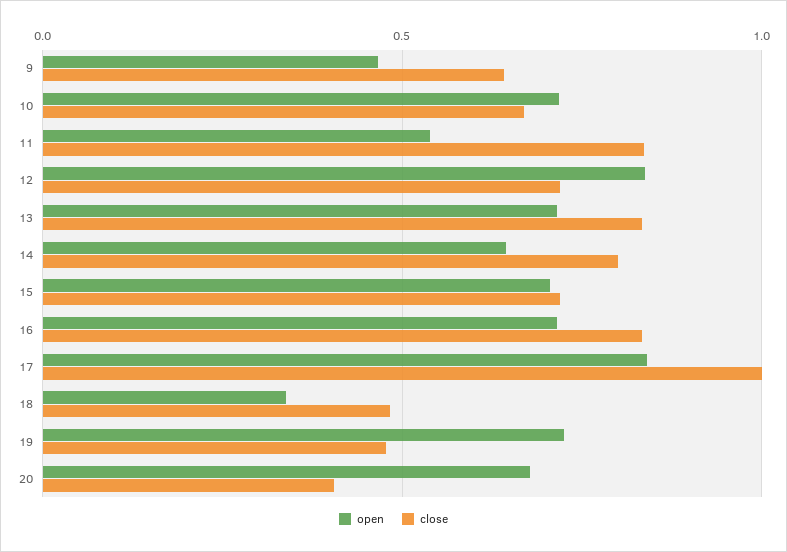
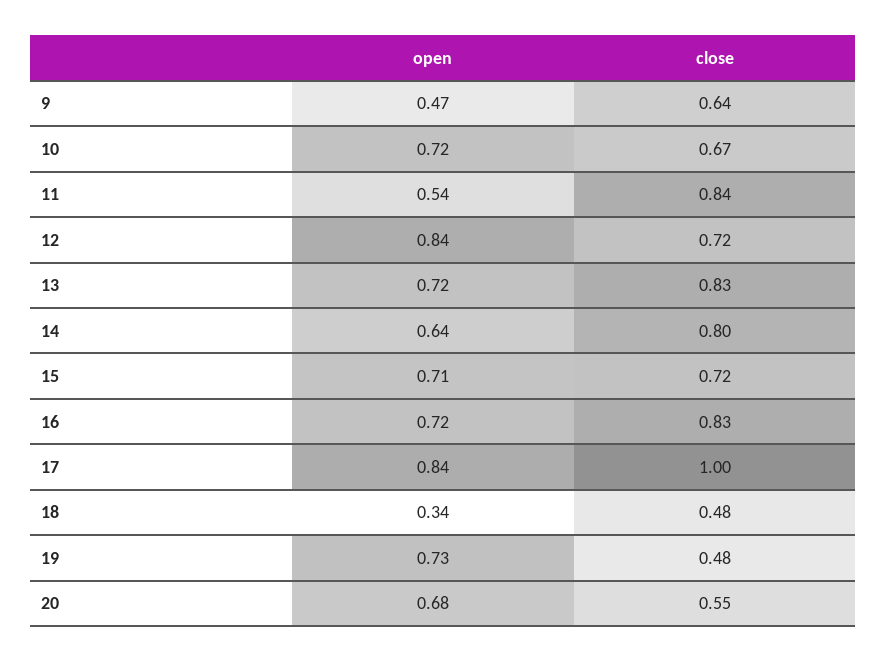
close, 20: 0.4 -> 0.55

